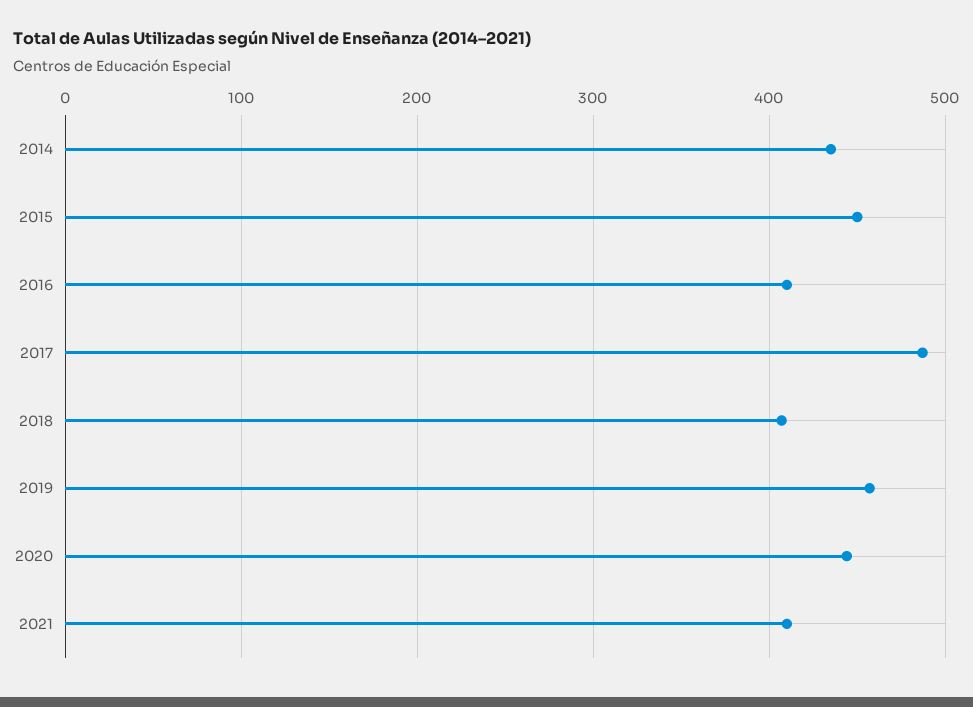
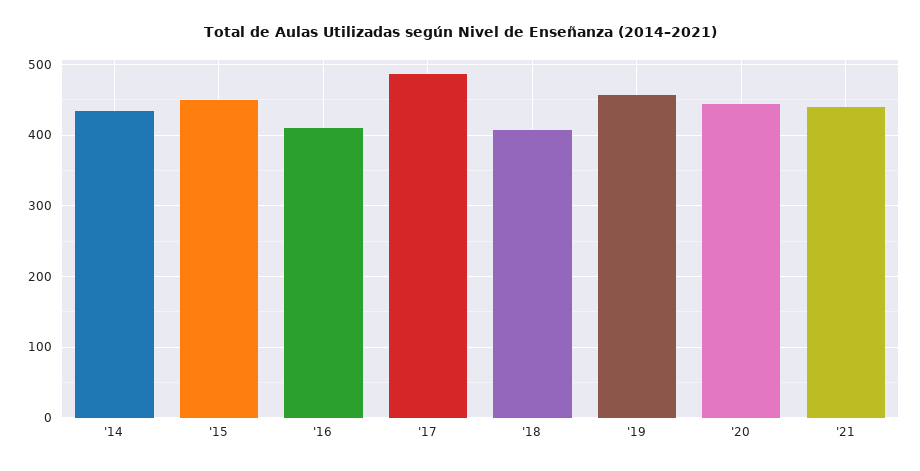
2021: 410 -> 440

